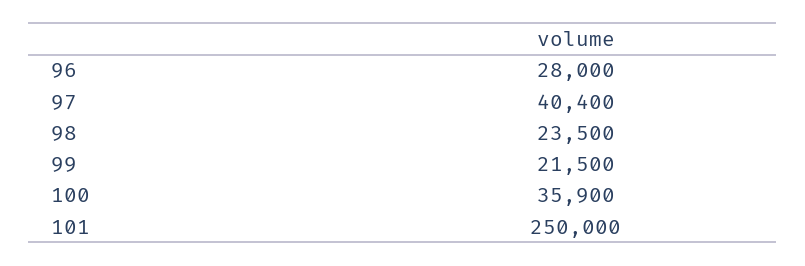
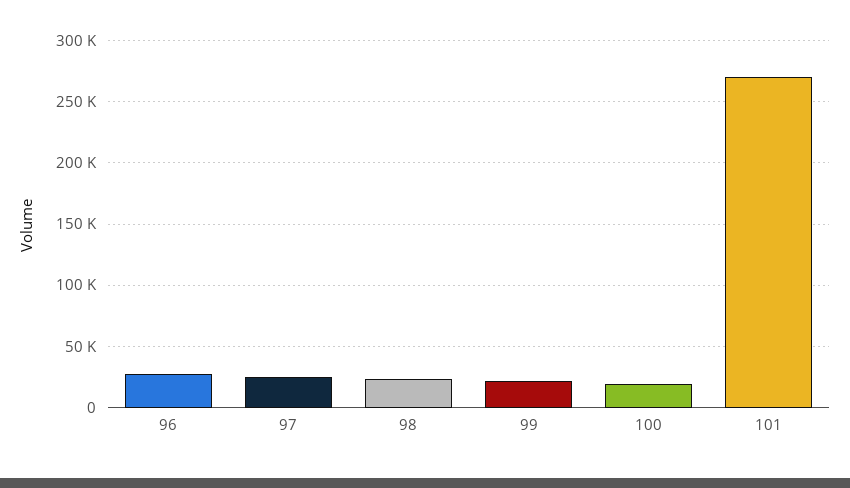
97: 40400 -> 25000
100: 35900 -> 20000
101: 250000 -> 270000

